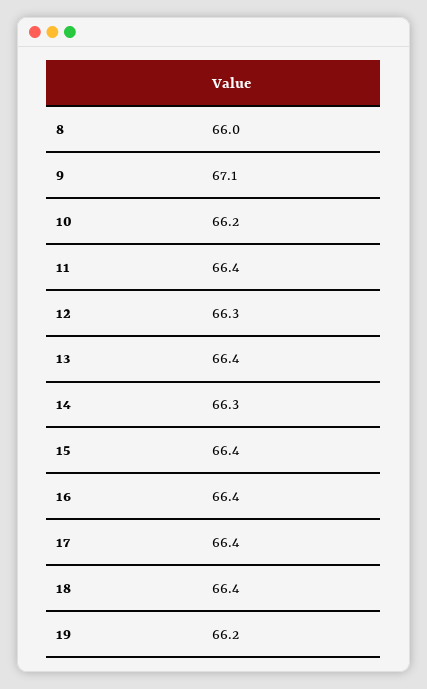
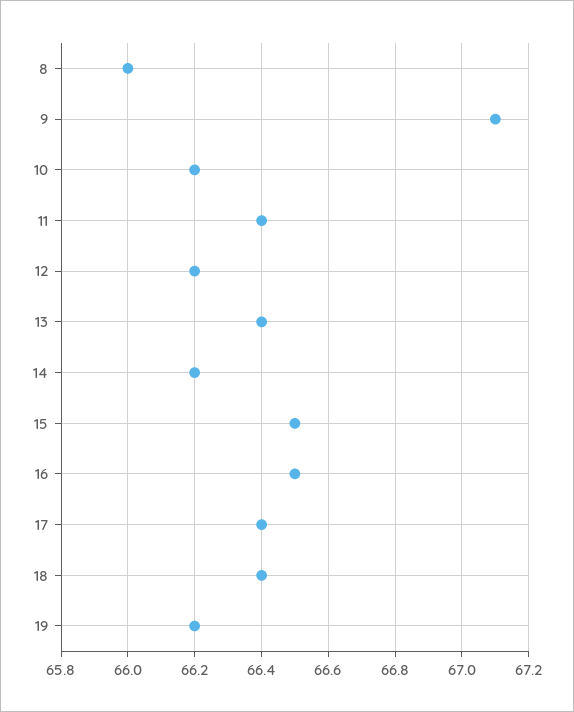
12: 66.3 -> 66.2
14: 66.3 -> 66.2
15: 66.4 -> 66.5
16: 66.4 -> 66.5

